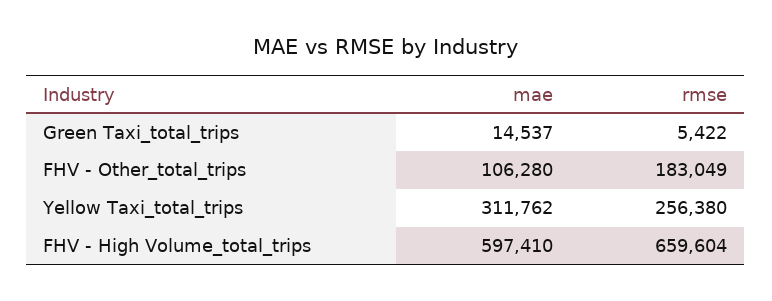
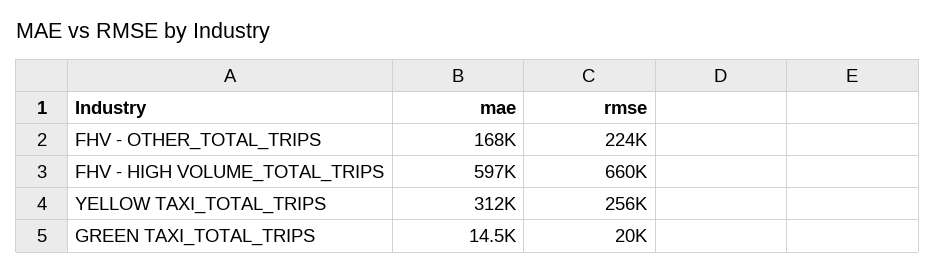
rmse, Green Taxi_total_trips: 5422 -> 20000
mae, FHV - Other_total_trips: 106280 -> 168000
rmse, FHV - Other_total_trips: 183049 -> 224000

